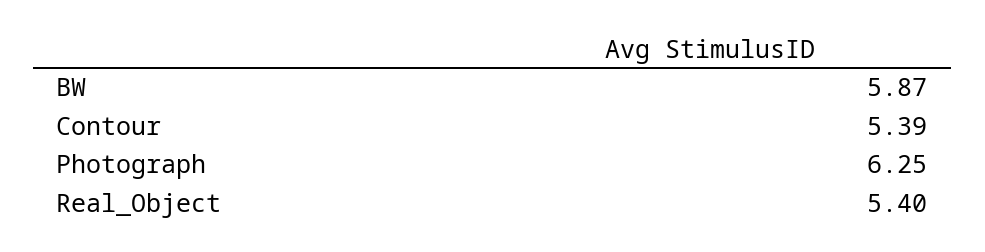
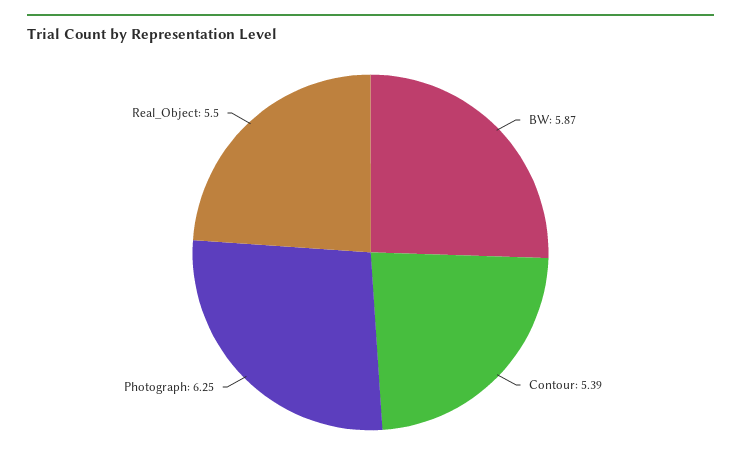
Real_Object: 5.4 -> 5.5

